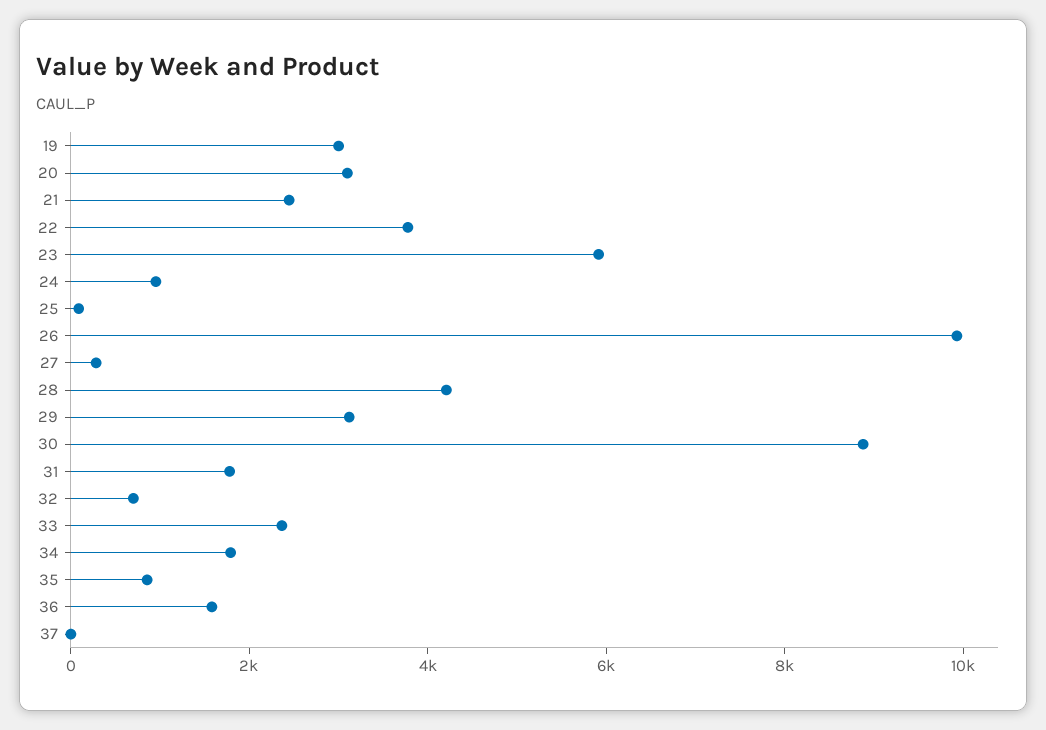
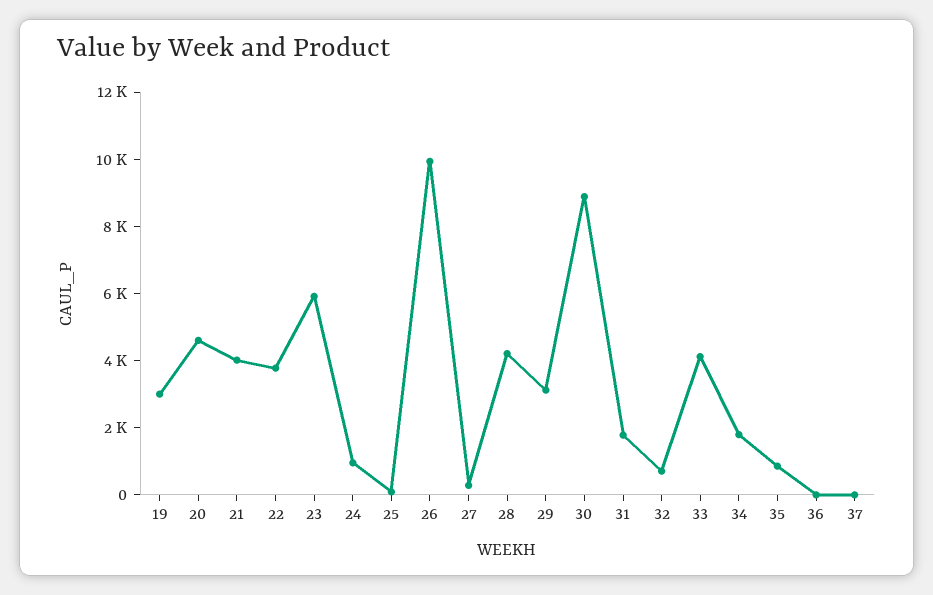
20: 3000 -> 4500
21: 2500 -> 4000
33: 2500 -> 4000
36: 1500 -> 0

